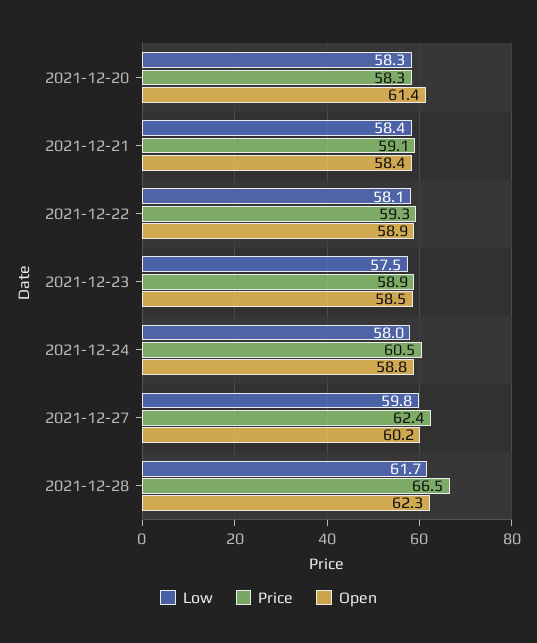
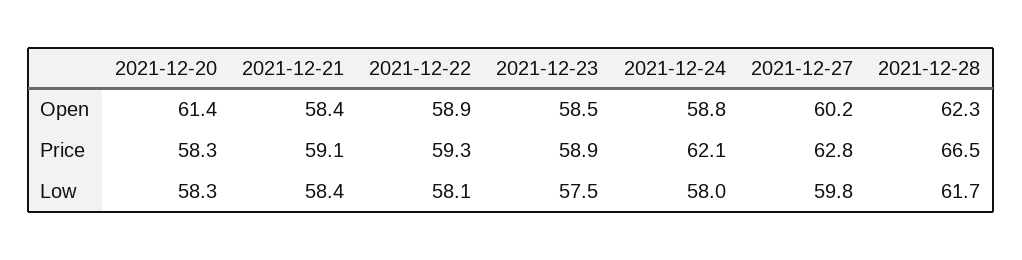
Price, 2021-12-24: 60.5 -> 62.1
Price, 2021-12-27: 62.4 -> 62.8

